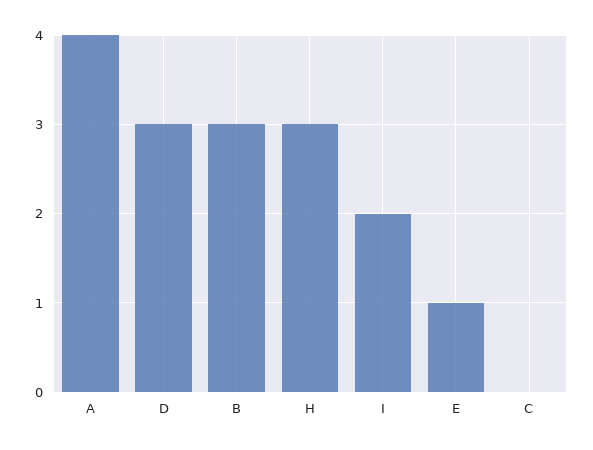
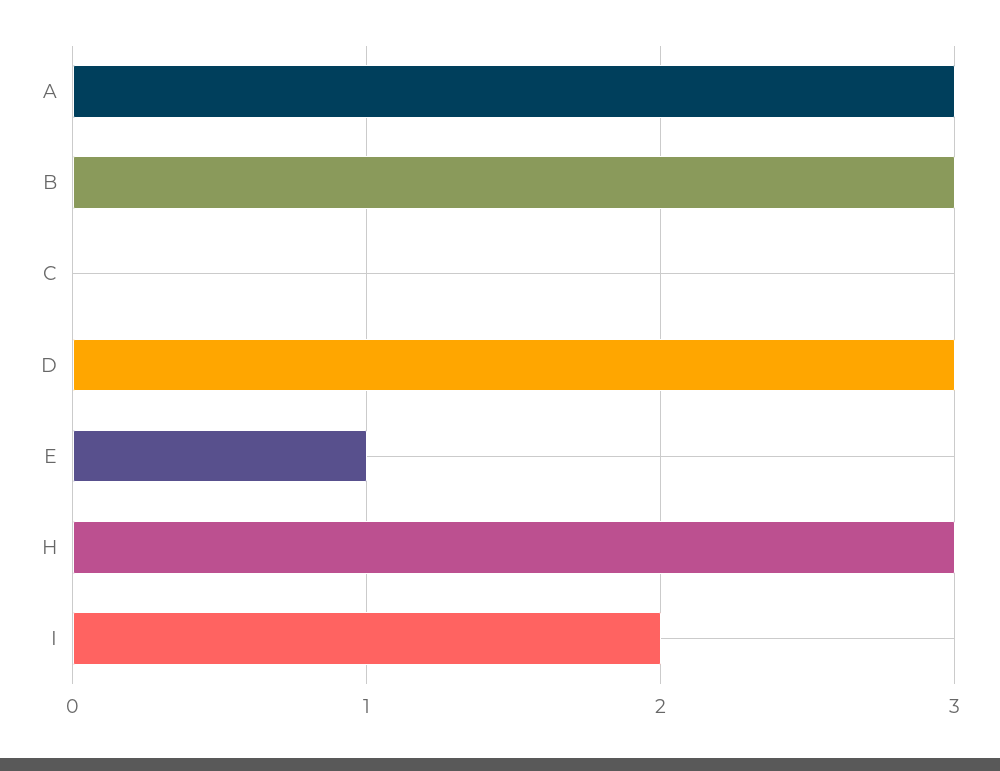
A: 4 -> 3

